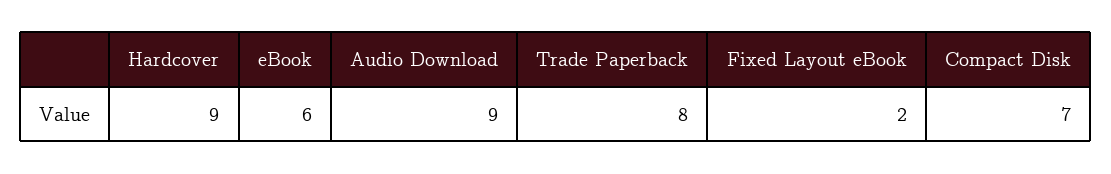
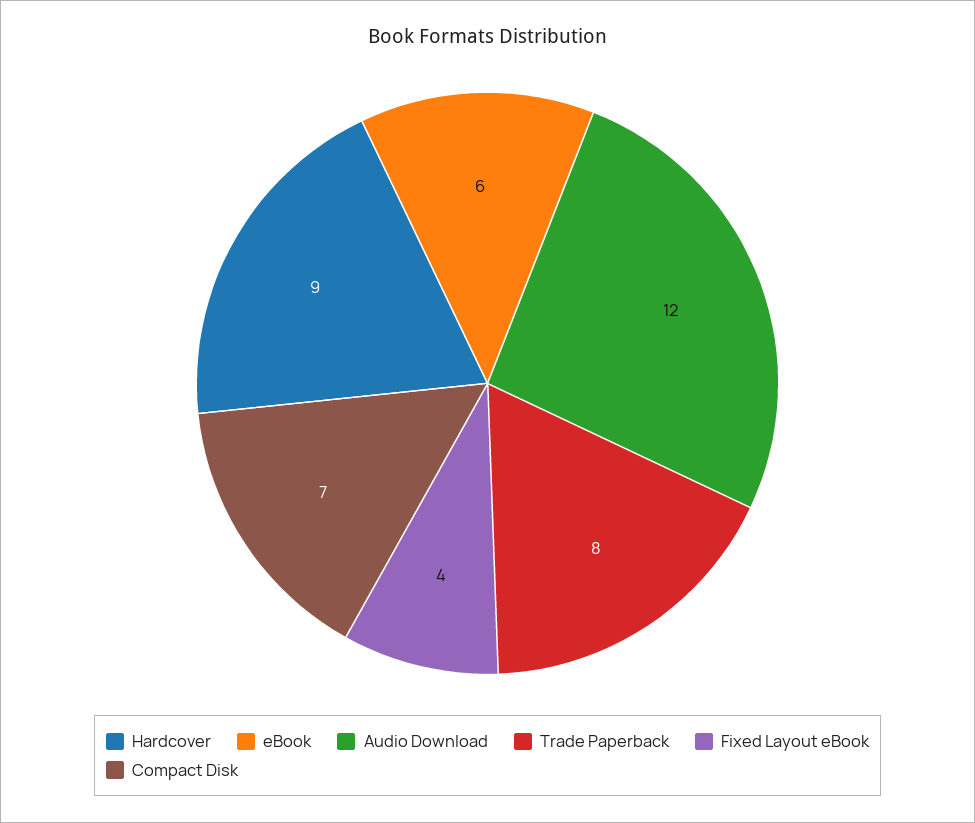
Audio Download: 9 -> 12
Fixed Layout eBook: 2 -> 4

